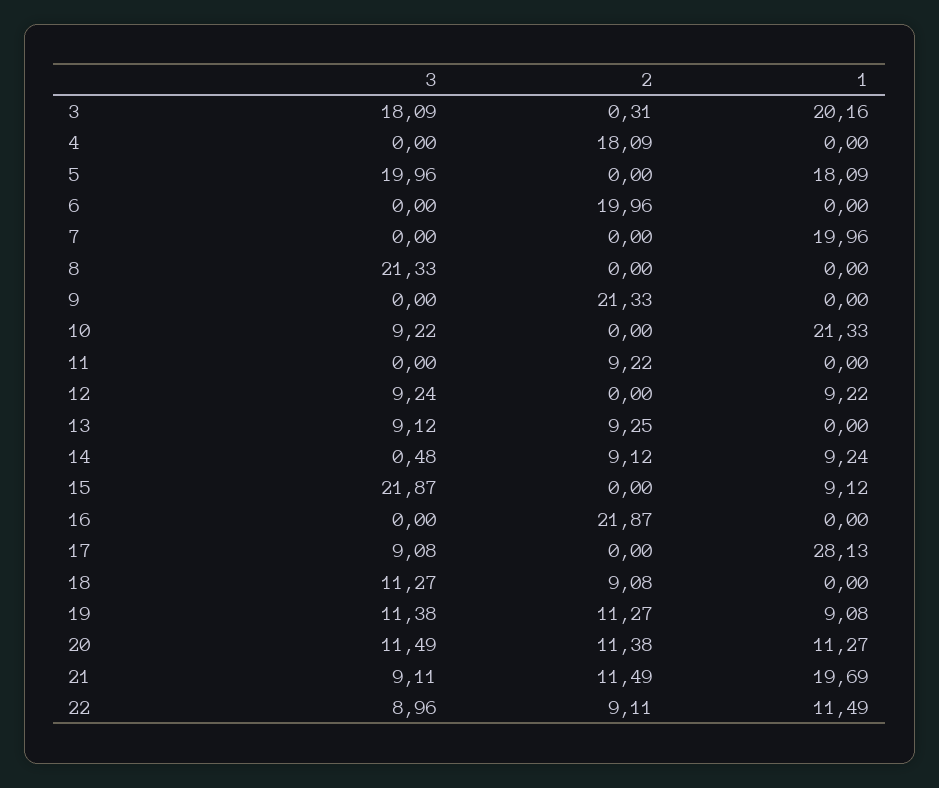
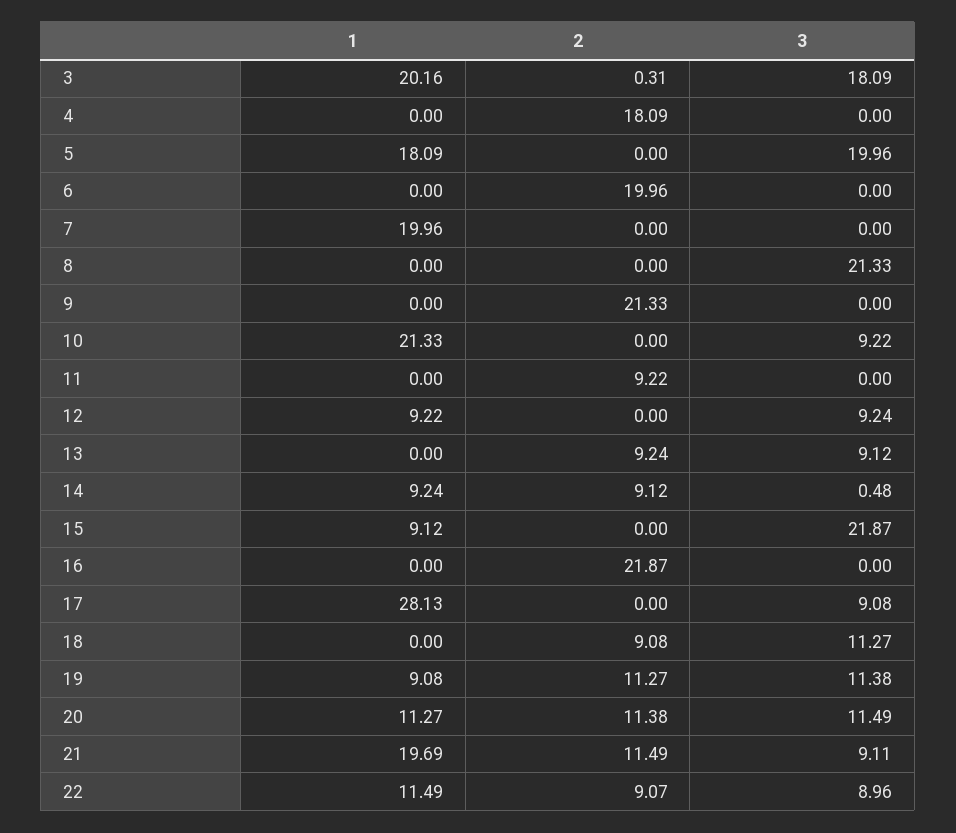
2, 13: 9.25 -> 9.24
2, 22: 9.11 -> 9.07

